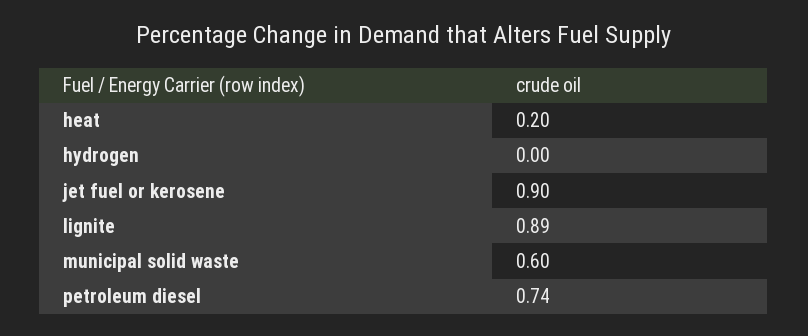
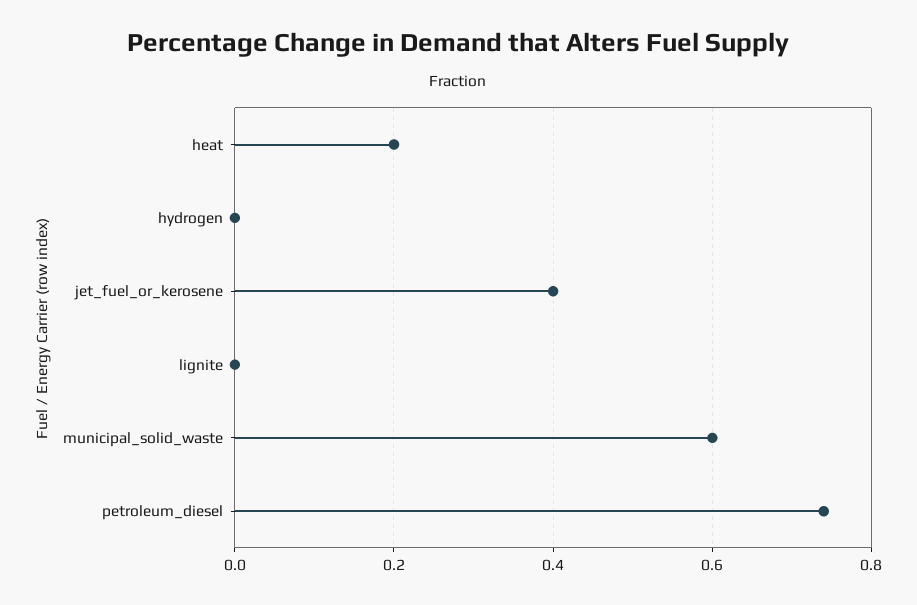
jet fuel or kerosene: 0.9 -> 0.4
lignite: 0.89 -> 0

